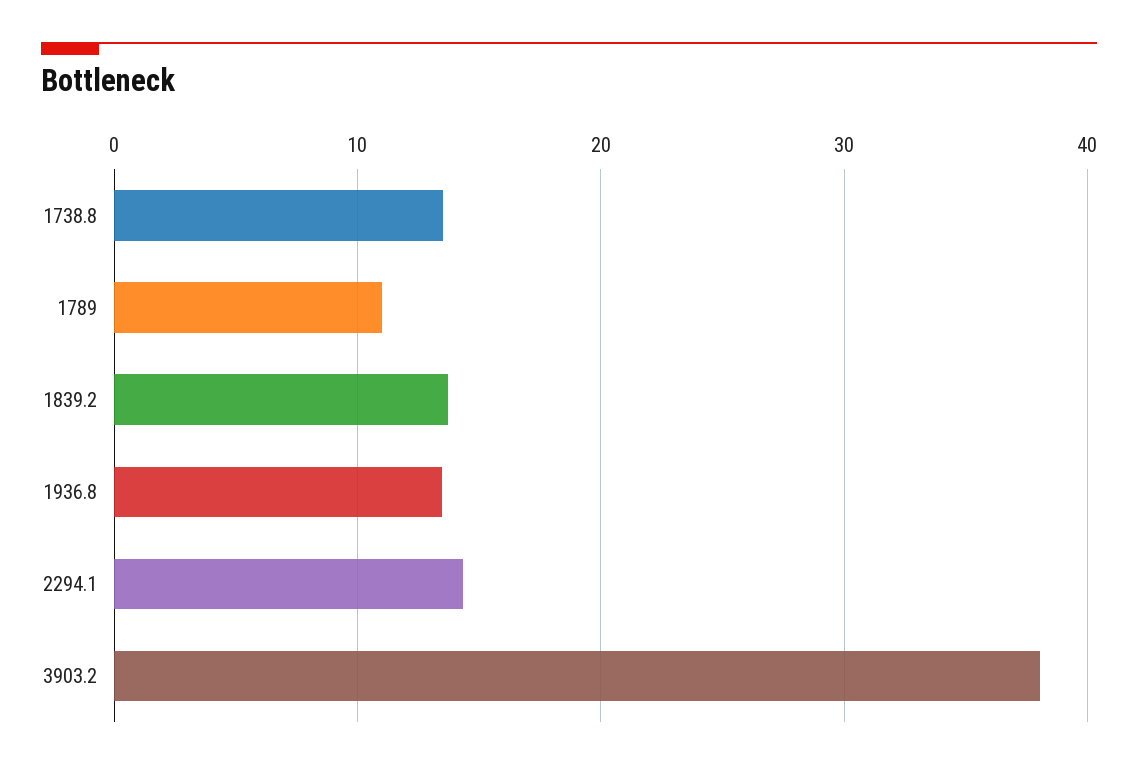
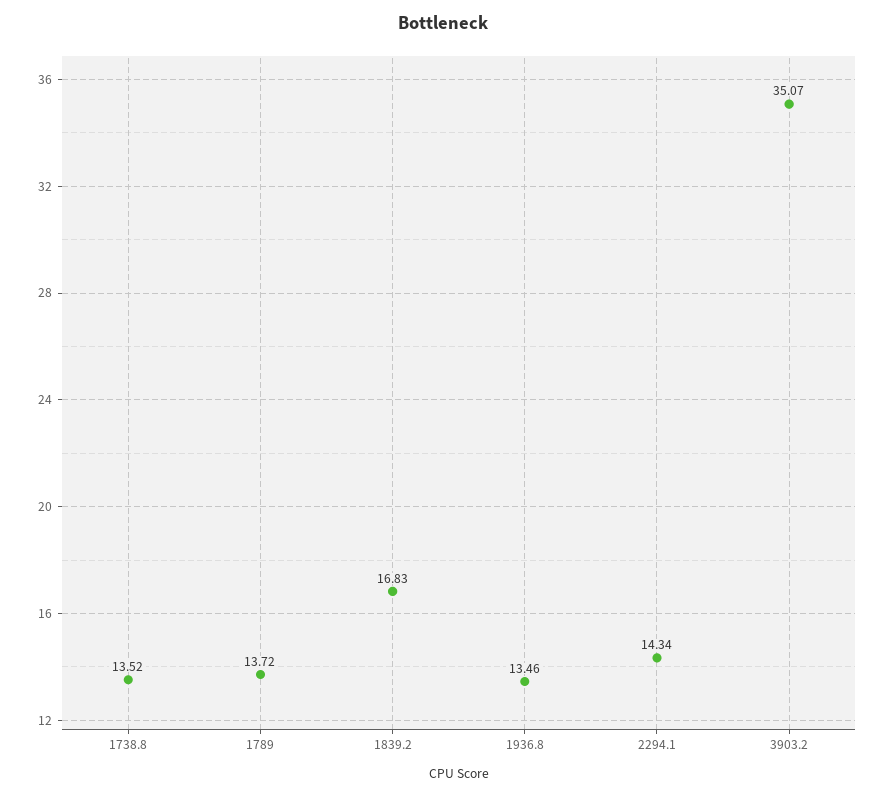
1789: 11 -> 13.72
1839.2: 14 -> 16.83
3903.2: 38 -> 35.07

